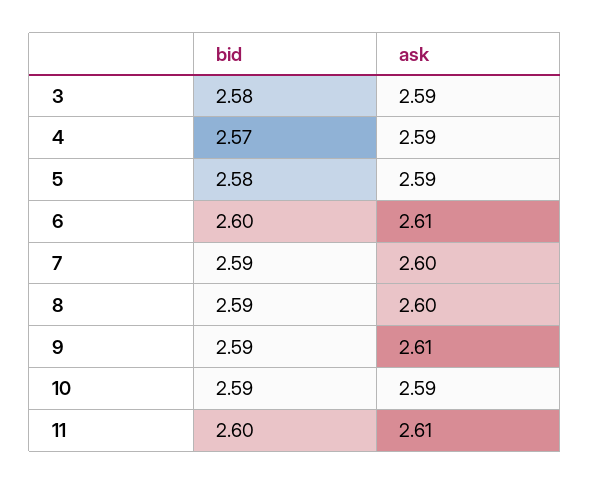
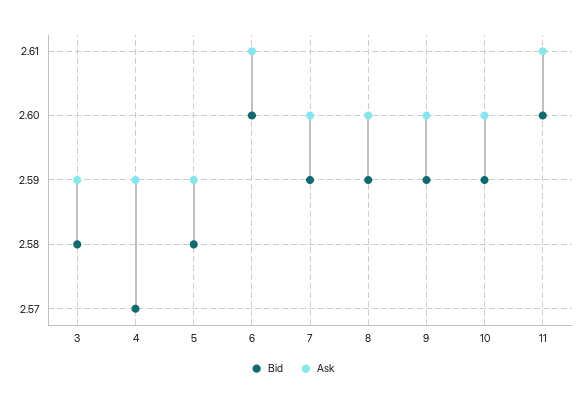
ask, 9: 2.61 -> 2.6
ask, 10: 2.59 -> 2.6

